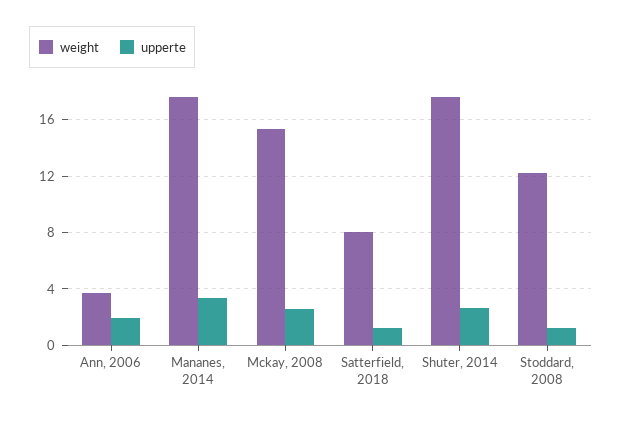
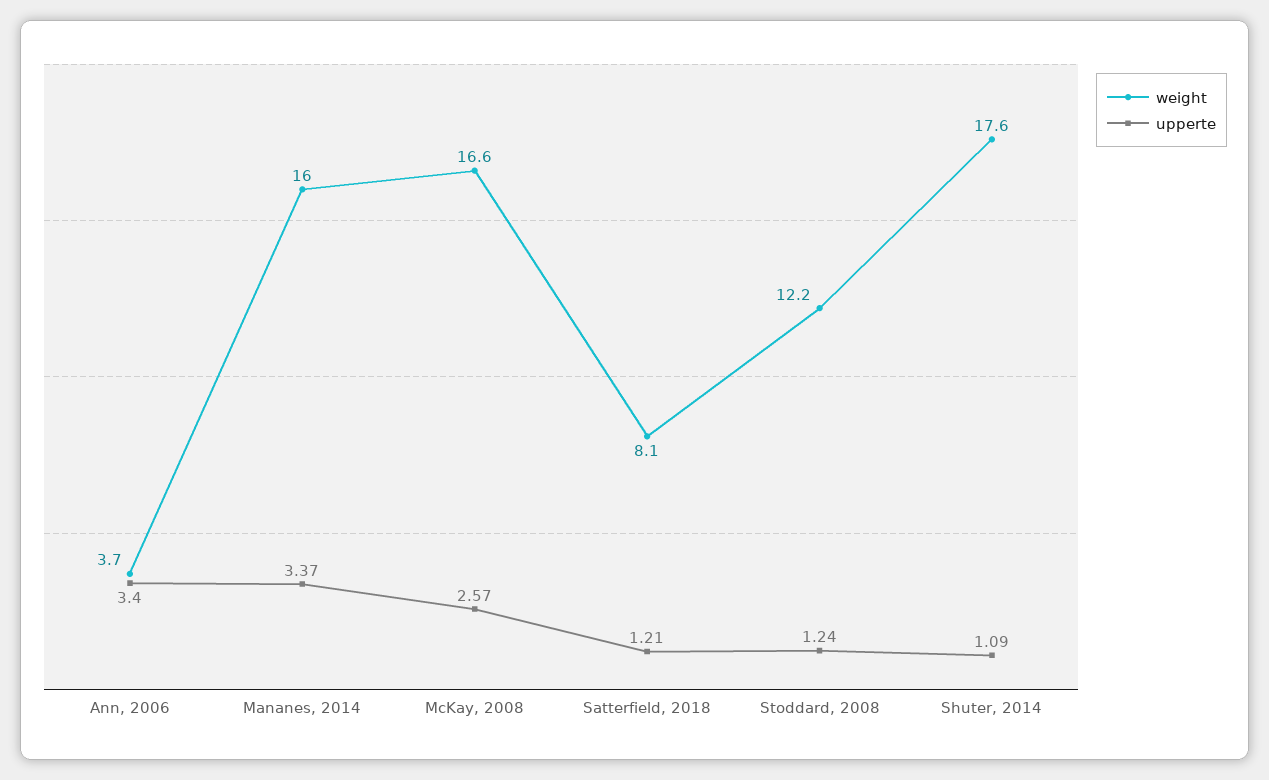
upperte, Ann, 2006: 2 -> 3.4
weight, Mananes, 2014: 17.5 -> 16
weight, Mckay, 2008: 15.5 -> 16.6
upperte, Shuter, 2014: 2.5 -> 1.09

